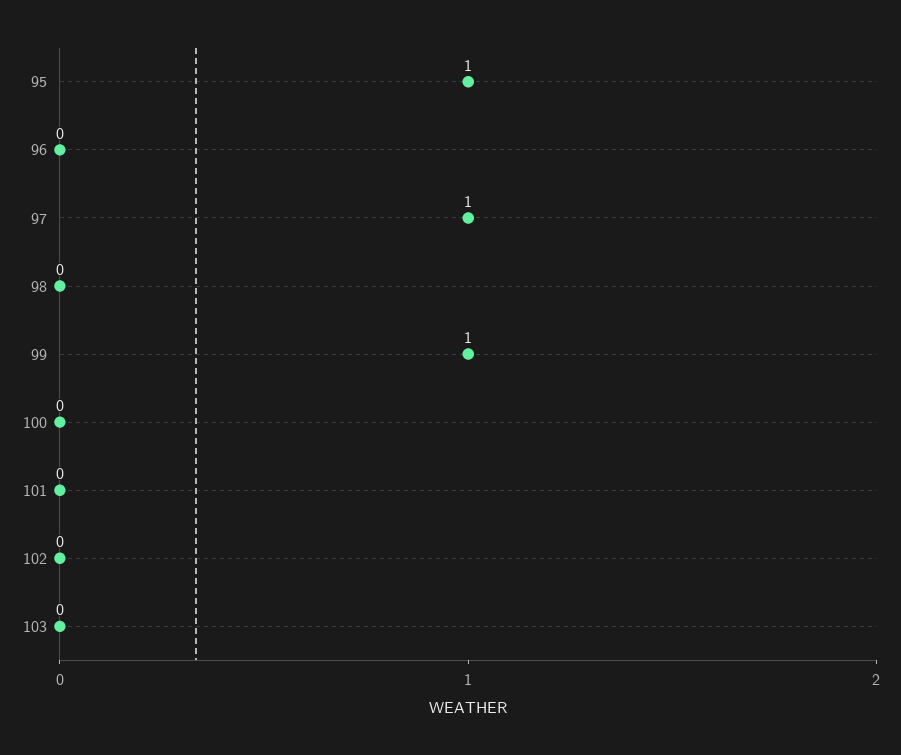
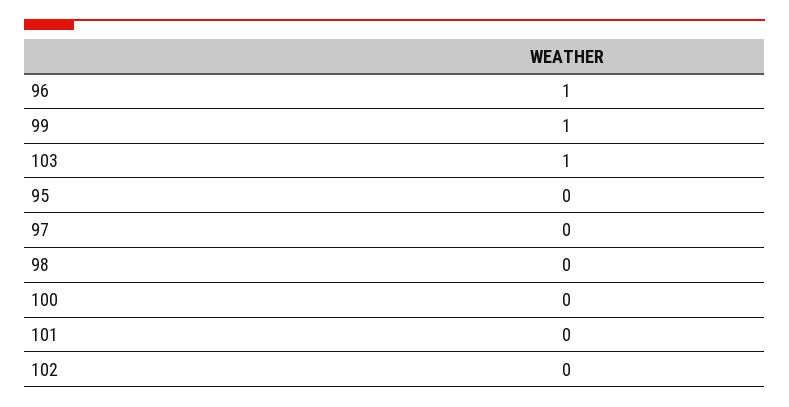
95: 1 -> 0
96: 0 -> 1
97: 1 -> 0
103: 0 -> 1

